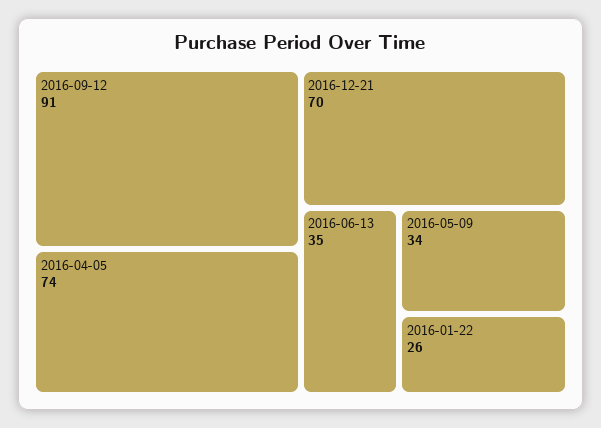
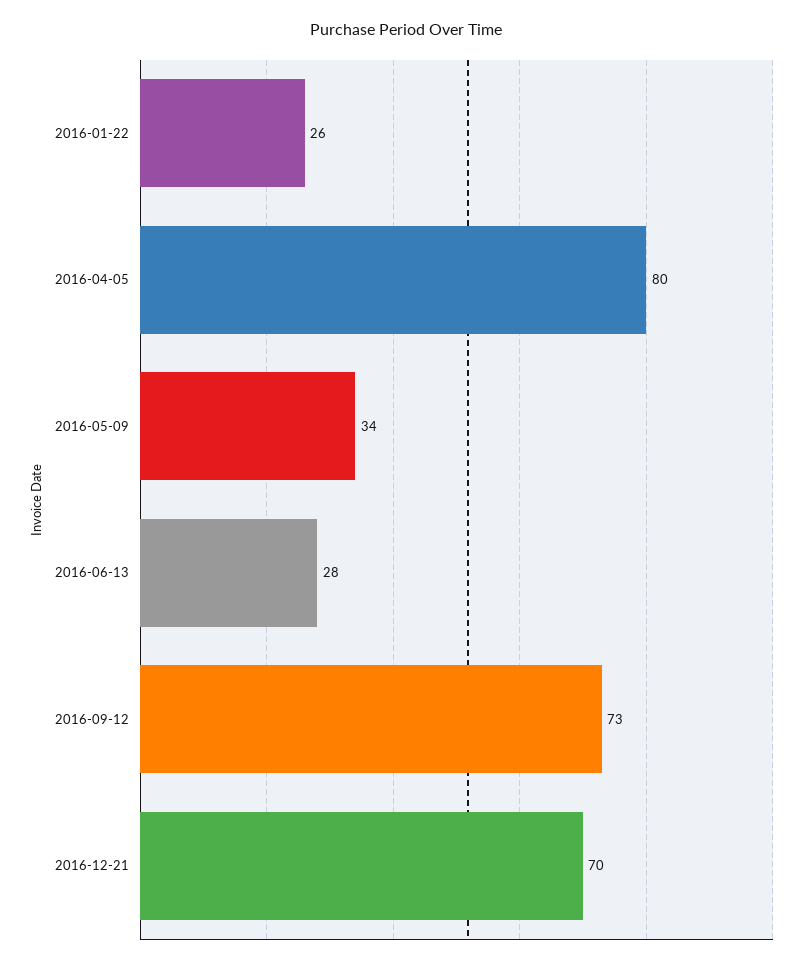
2016-09-12: 91 -> 73
2016-04-05: 74 -> 80
2016-06-13: 35 -> 28

